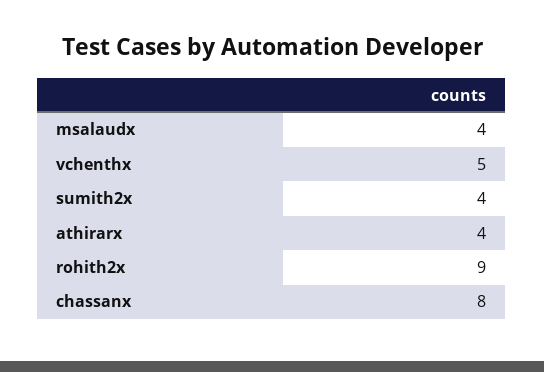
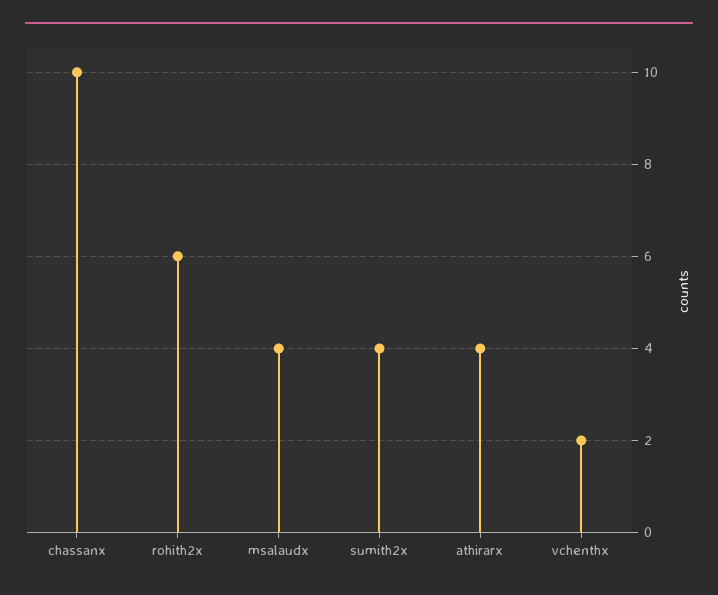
vchenthx: 5 -> 2
rohith2x: 9 -> 6
chassanx: 8 -> 10

